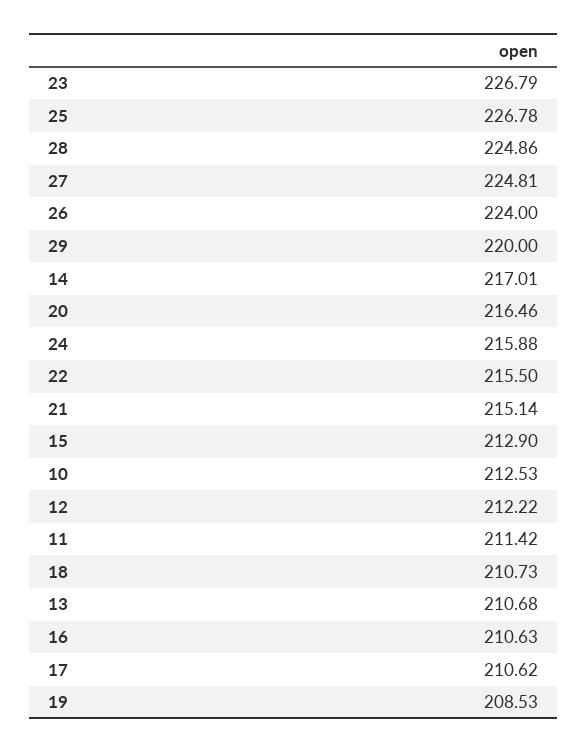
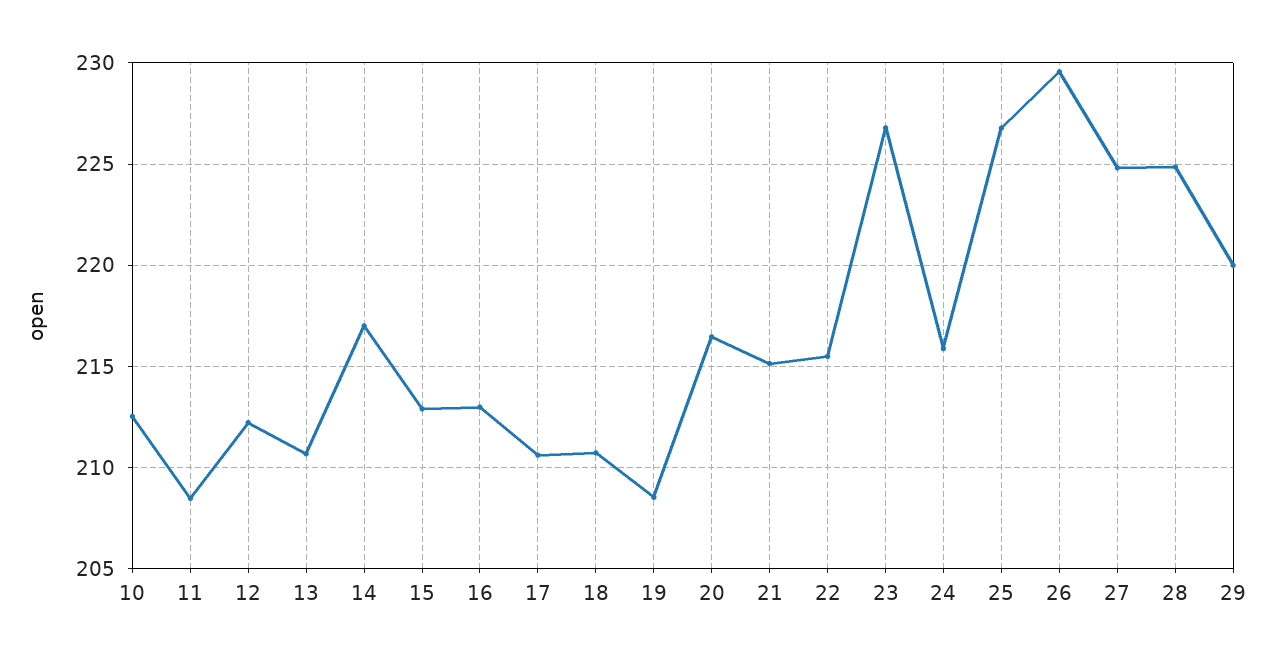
26: 224 -> 229.5
11: 211.42 -> 208.5
16: 210.63 -> 213

